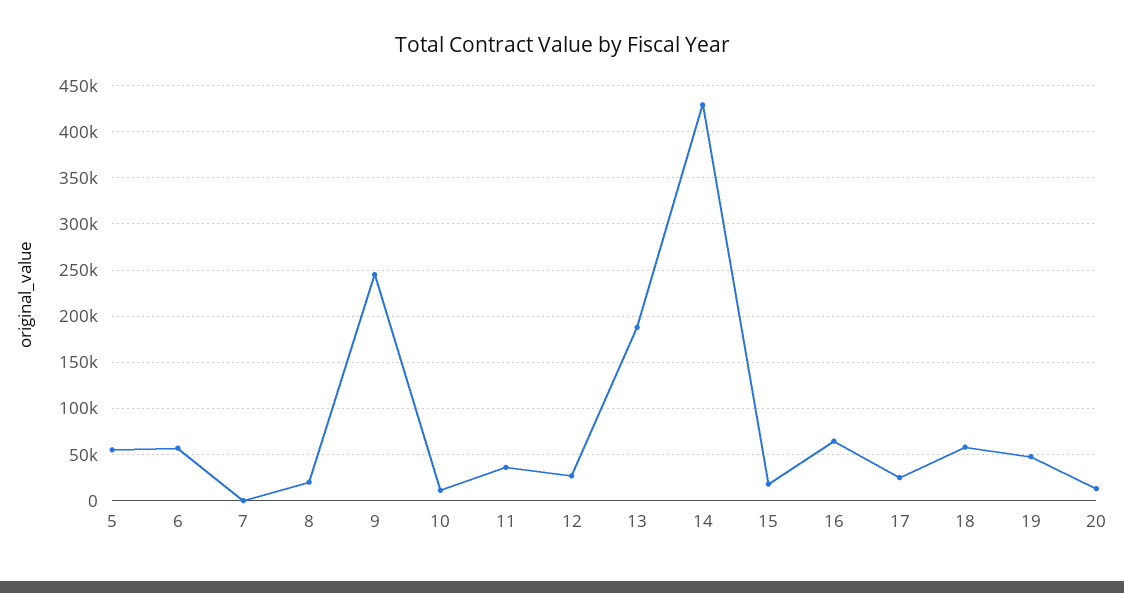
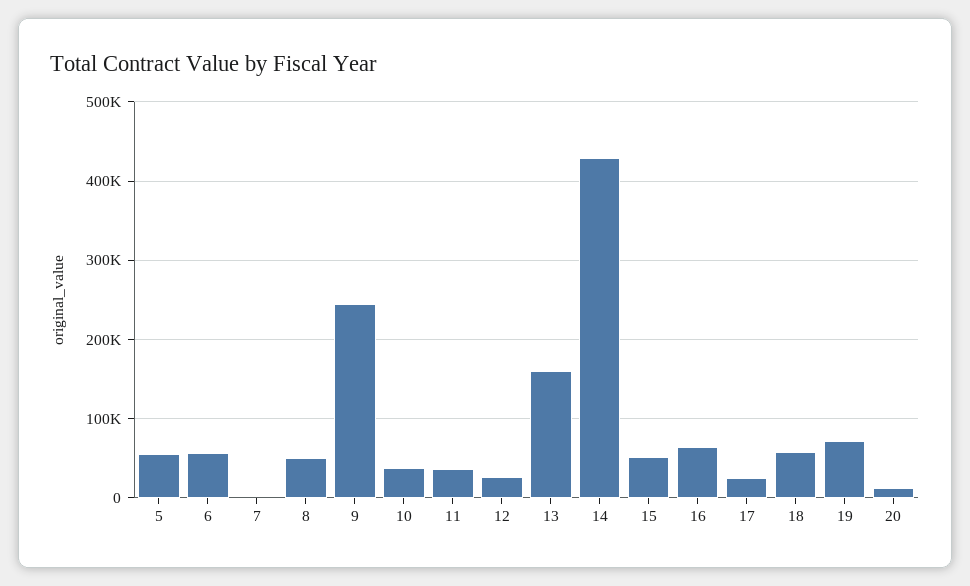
8: 20000 -> 50000
10: 10000 -> 40000
13: 190000 -> 160000
15: 20000 -> 50000
19: 50000 -> 70000

